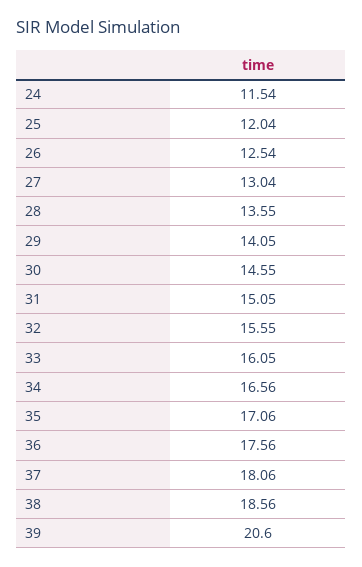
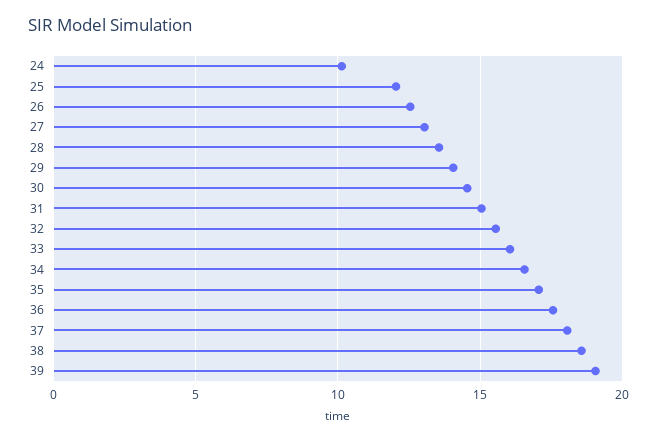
24: 11.54 -> 10
39: 20.6 -> 19

